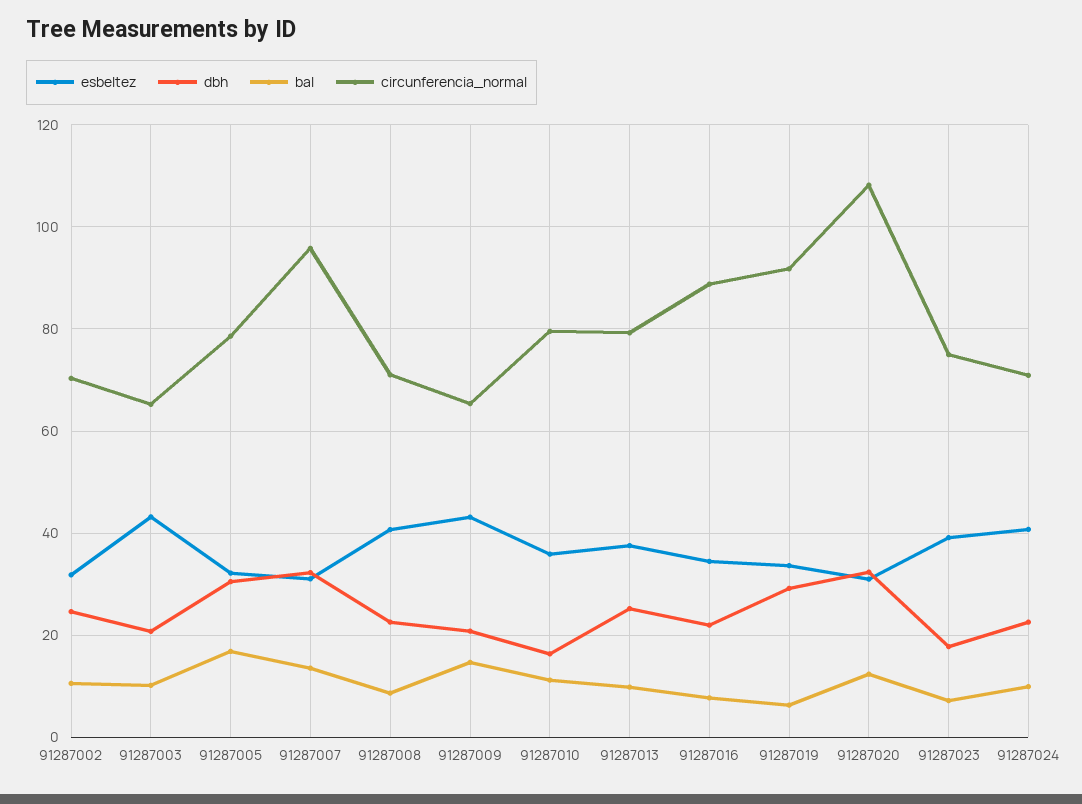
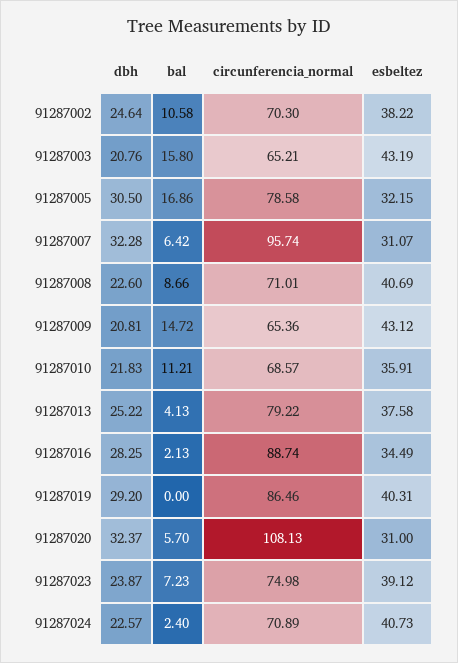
esbeltez, 91287002: 32 -> 38.22
bal, 91287003: 10 -> 15.8
bal, 91287007: 14 -> 6.42
dbh, 91287010: 16 -> 21.83
circunferencia_normal, 91287010: 80 -> 68.57
bal, 91287013: 10 -> 4.13
dbh, 91287016: 22 -> 28.25
bal, 91287016: 8 -> 2.13
esbeltez, 91287019: 34 -> 40.31
bal, 91287019: 6 -> 0
circunferencia_normal, 91287019: 92 -> 86.46
bal, 91287020: 12 -> 5.7
dbh, 91287023: 18 -> 23.87
bal, 91287024: 10 -> 2.4

